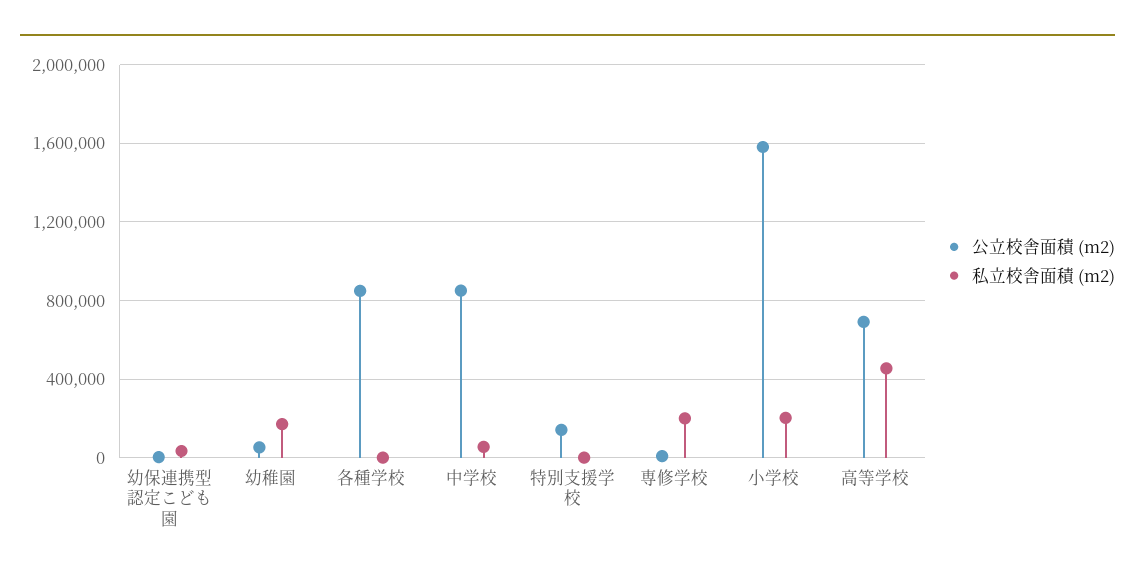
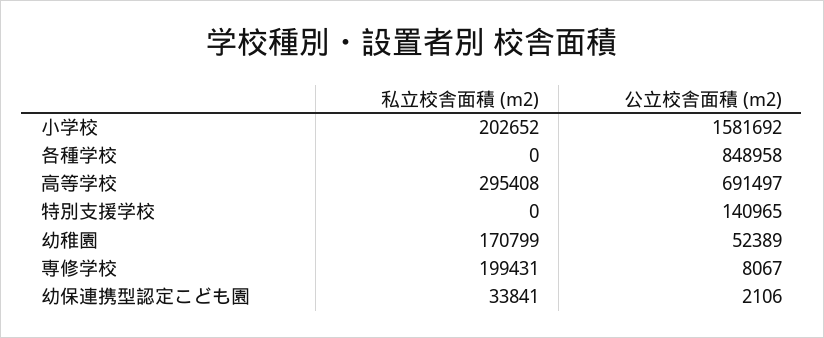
公立校舎面積 (m2), 中学校: 850000 -> none
私立校舎面積 (m2), 中学校: 50000 -> none
私立校舎面積 (m2), 高等学校: 450000 -> 295408

